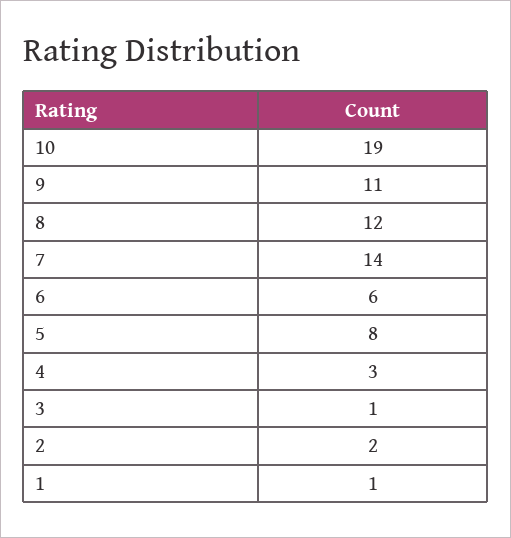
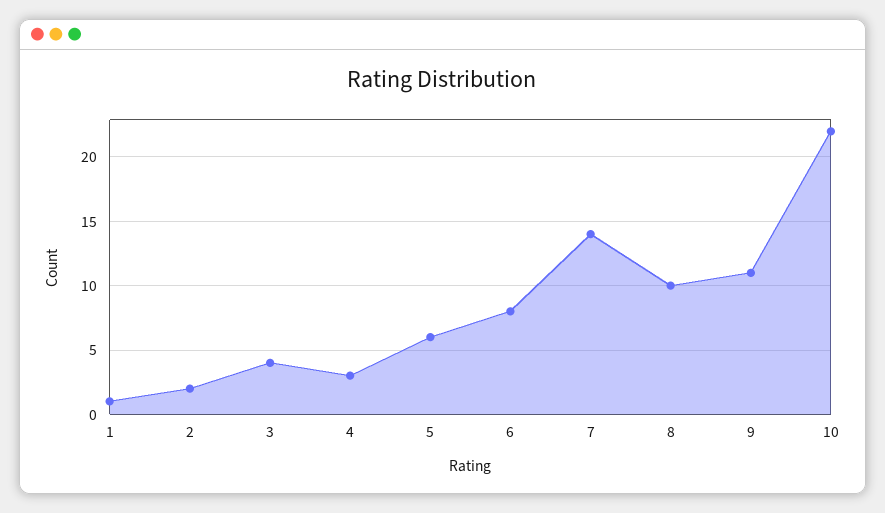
10: 19 -> 22
8: 12 -> 10
6: 6 -> 8
5: 8 -> 6
3: 1 -> 4

